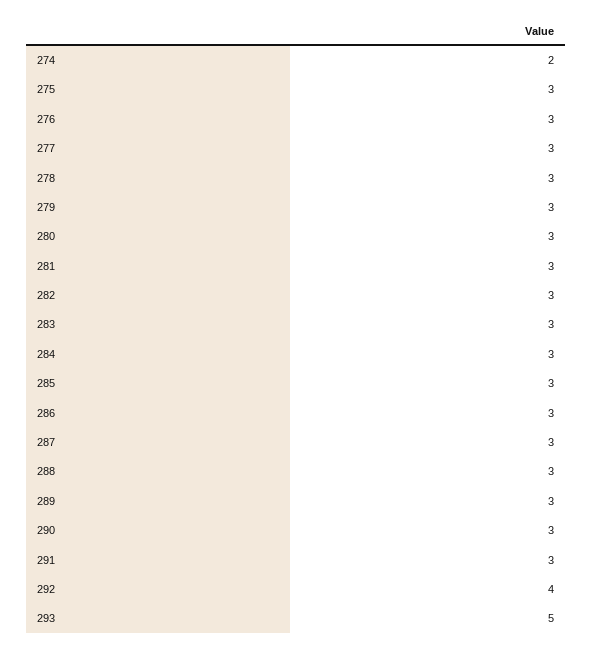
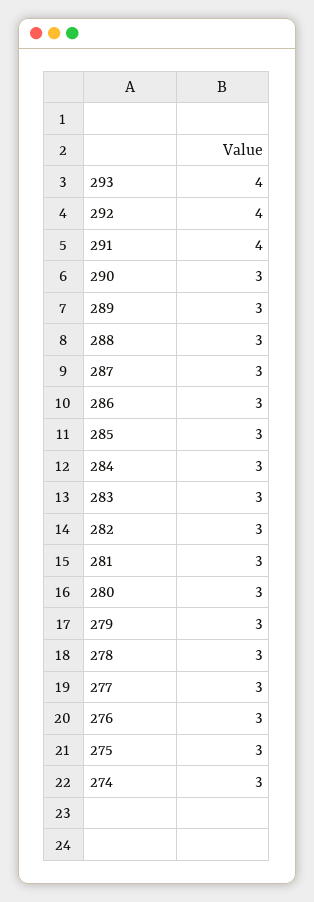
274: 2 -> 3
291: 3 -> 4
293: 5 -> 4

